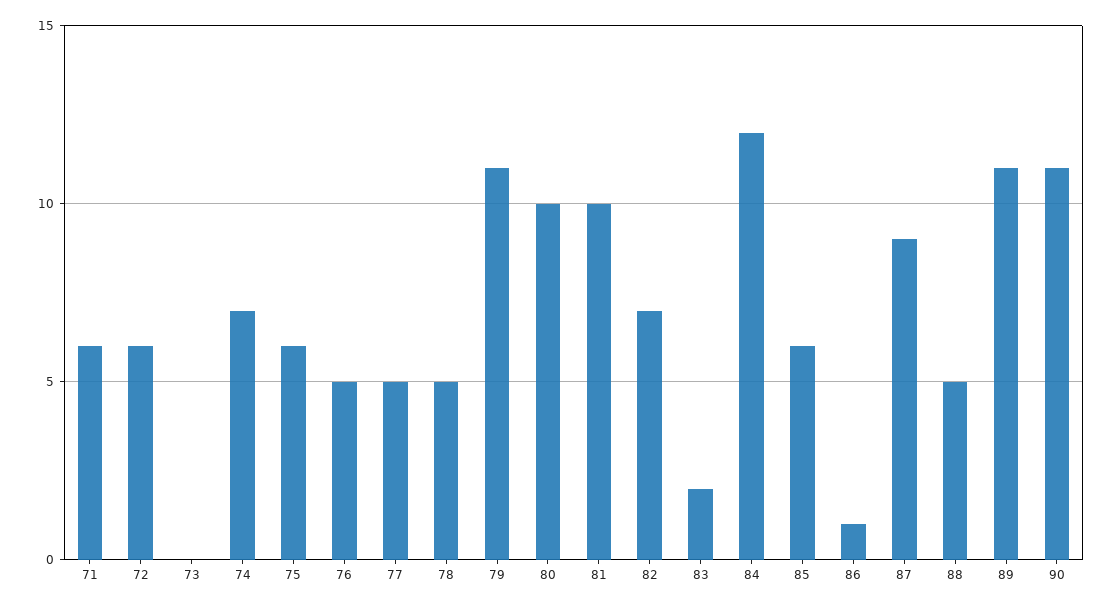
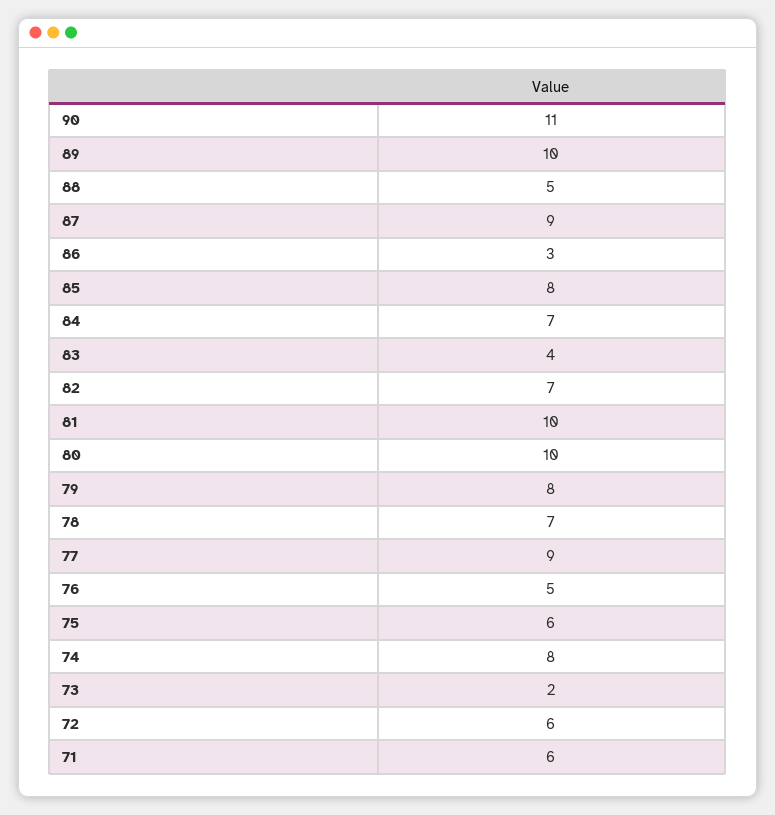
73: 0 -> 2
74: 7 -> 8
77: 5 -> 9
78: 5 -> 7
79: 11 -> 8
83: 2 -> 4
84: 12 -> 7
85: 6 -> 8
86: 1 -> 3
89: 11 -> 10

